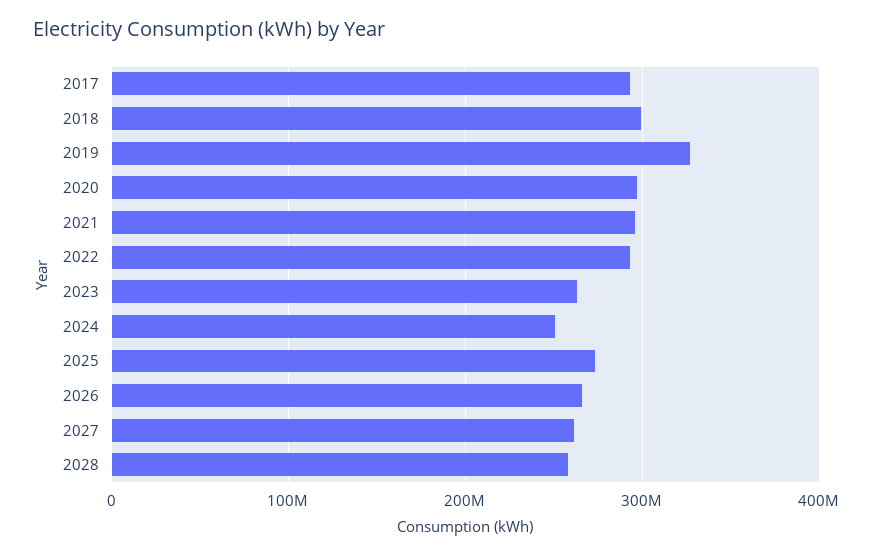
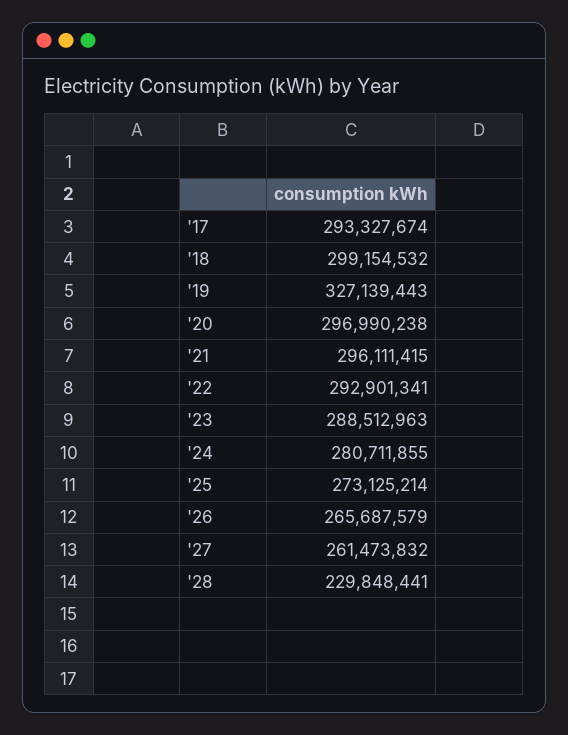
2023: 260000000 -> 288512963
2024: 250000000 -> 280711855
2028: 260000000 -> 229848441

